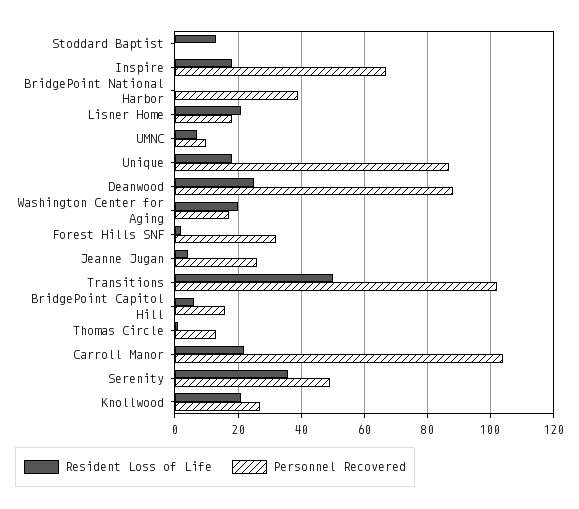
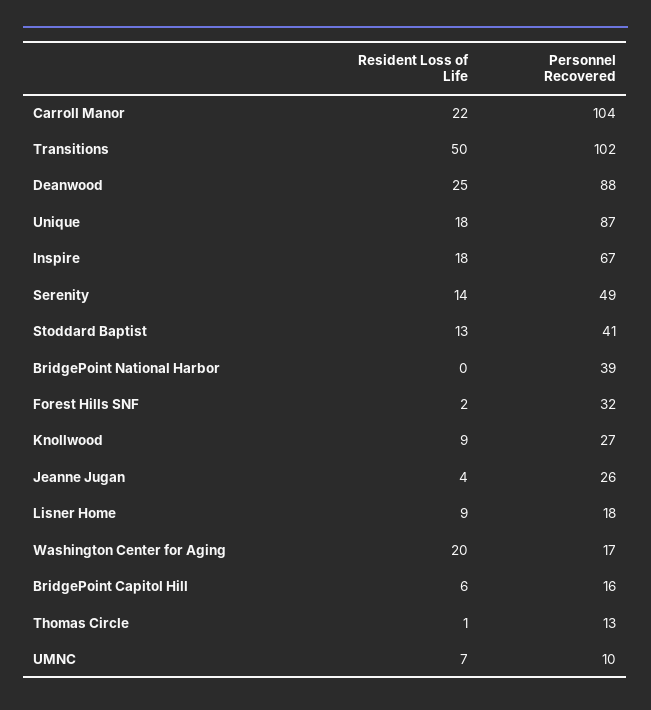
Personnel Recovered, Stoddard Baptist: 0 -> 41
Resident Loss of Life, Lisner Home: 20 -> 9
Resident Loss of Life, Serenity: 35 -> 14
Resident Loss of Life, Knollwood: 20 -> 9

